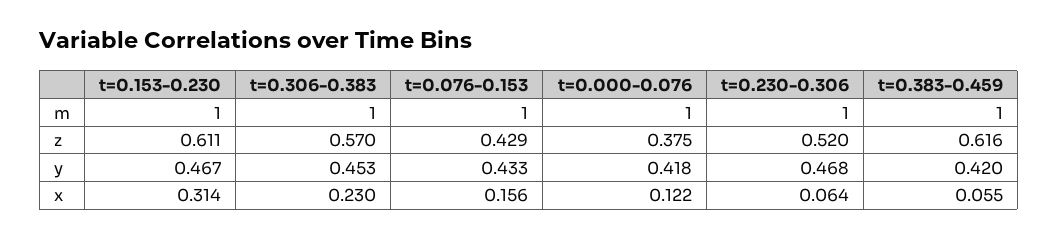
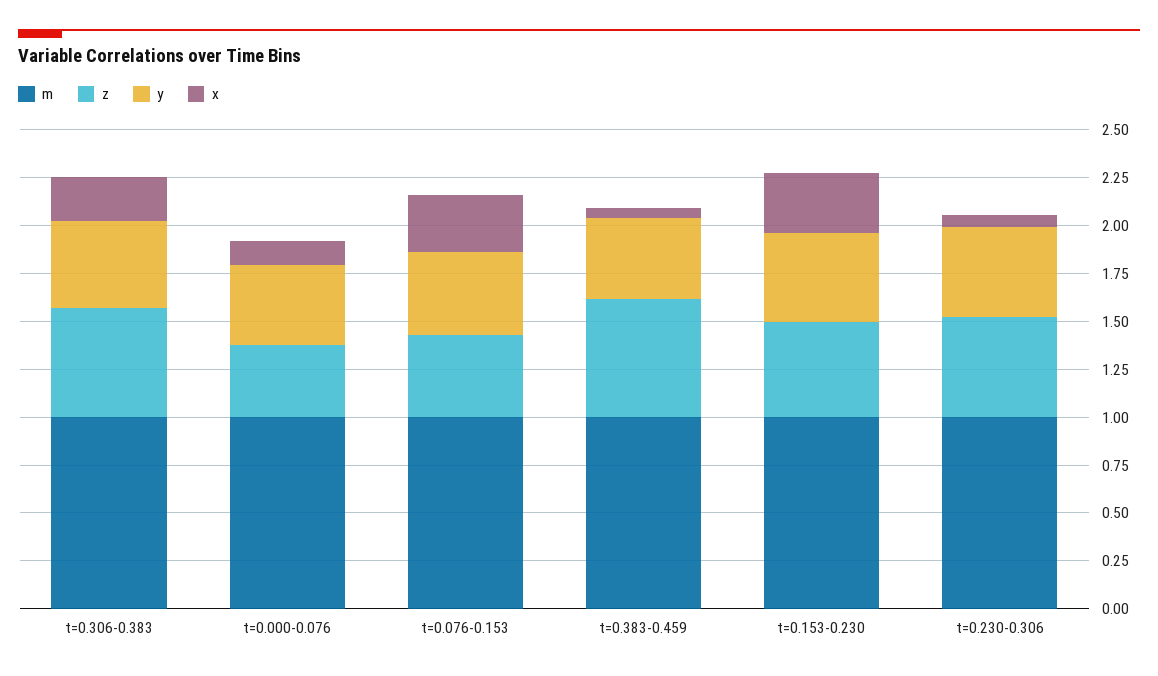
z, t=0.153-0.230: 0.611 -> 0.5
x, t=0.076-0.153: 0.156 -> 0.3

